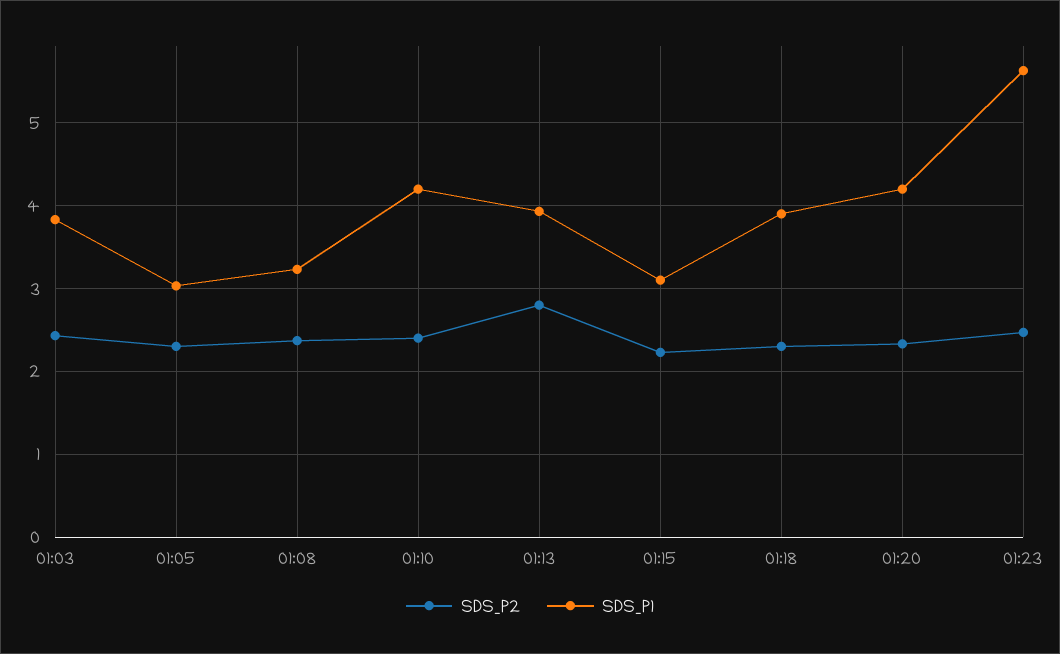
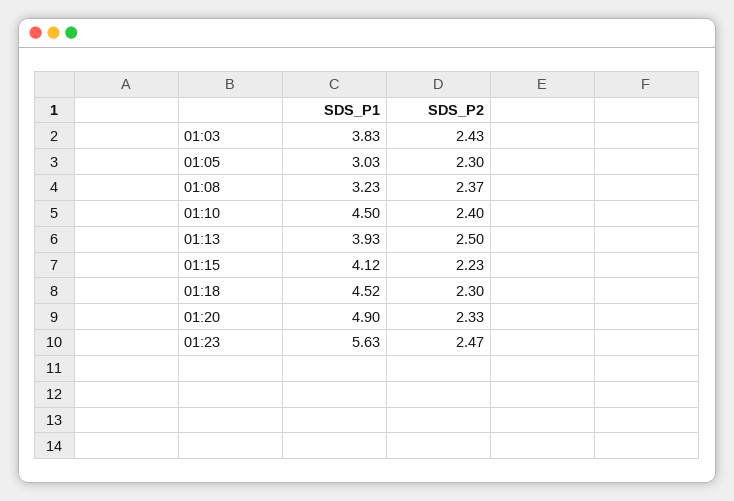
SDS_P1, 01:10: 4.2 -> 4.5
SDS_P2, 01:13: 2.8 -> 2.5
SDS_P1, 01:15: 3.1 -> 4.12
SDS_P1, 01:18: 3.9 -> 4.52
SDS_P1, 01:20: 4.2 -> 4.9

